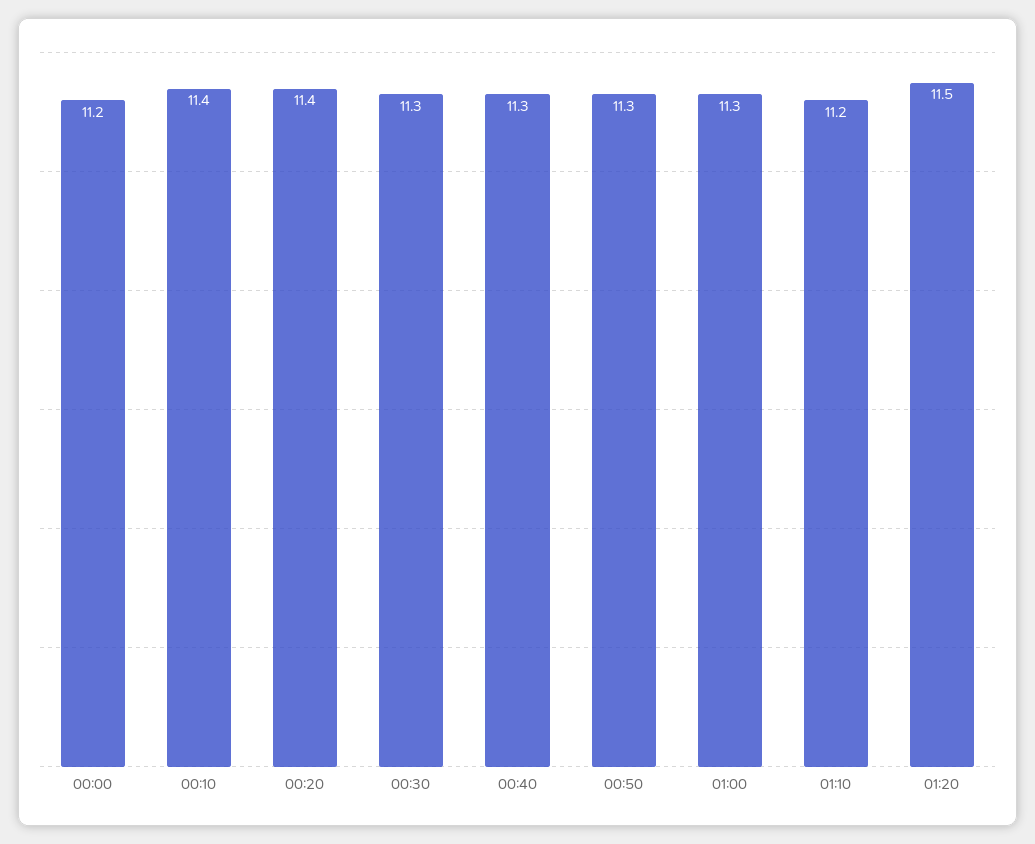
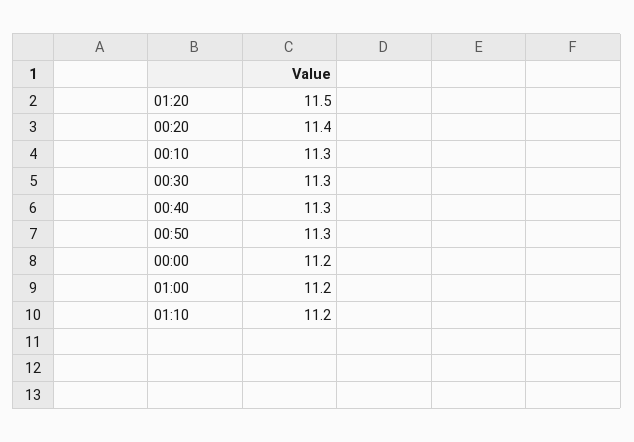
00:10: 11.4 -> 11.3
01:00: 11.3 -> 11.2

